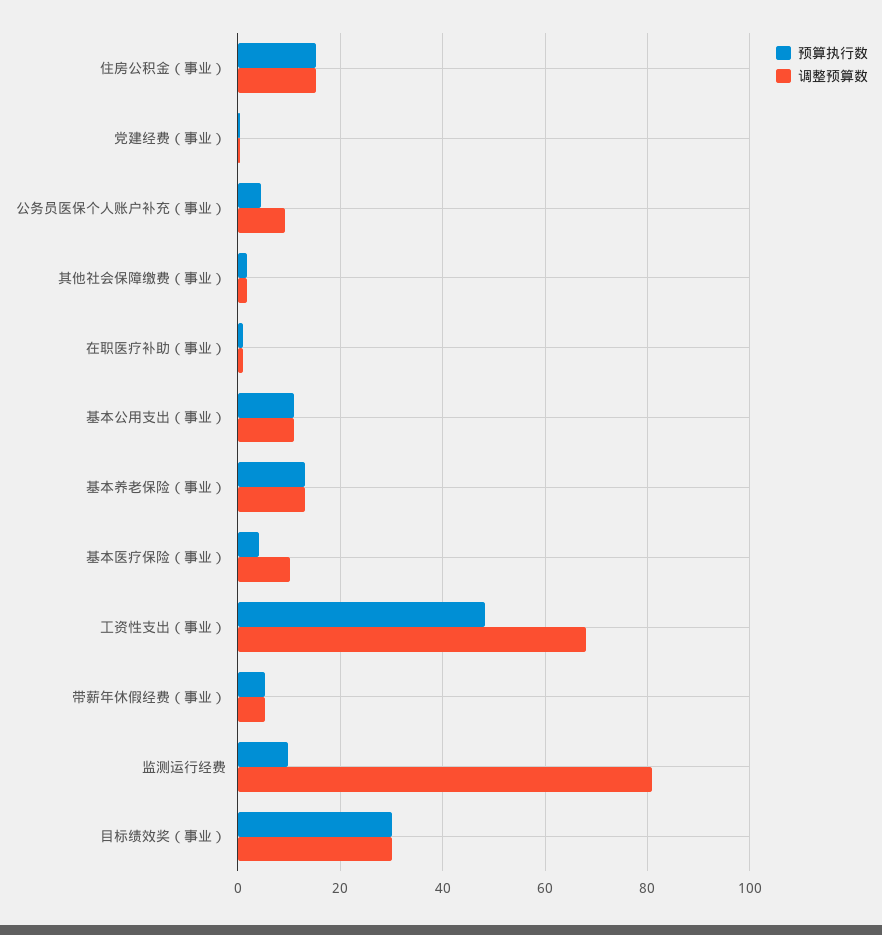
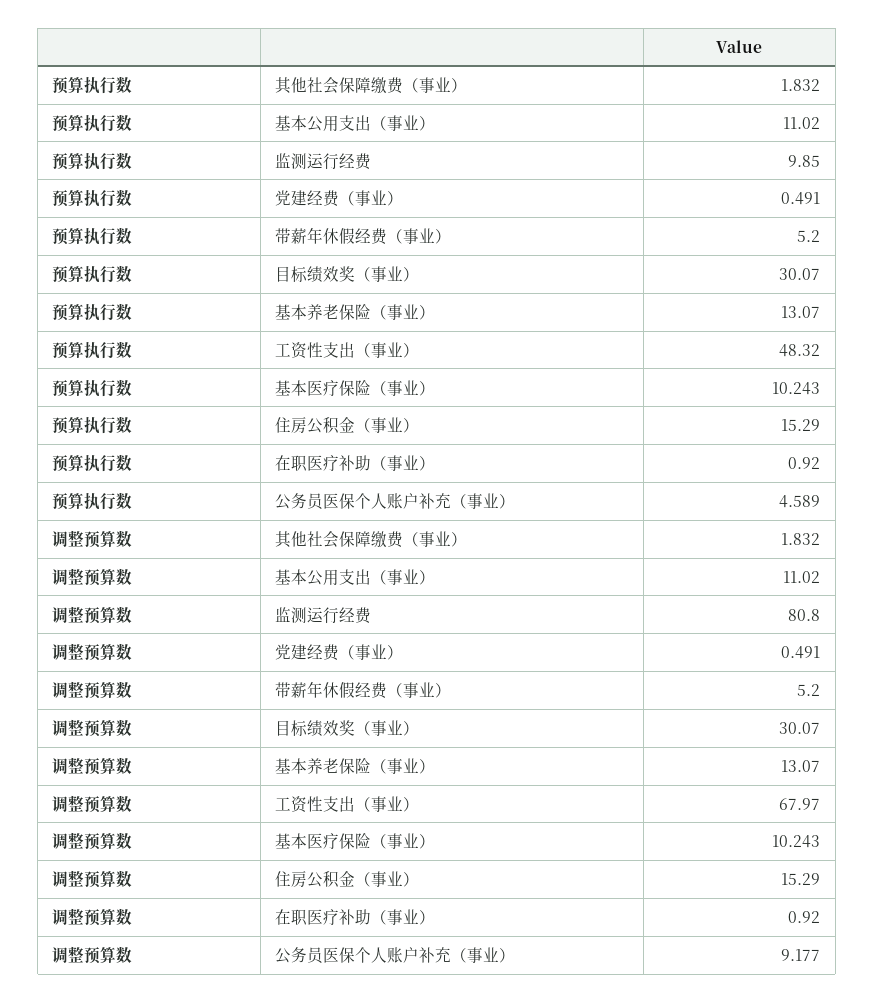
预算执行数, 基本医疗保险（事业）: 4 -> 10.243

